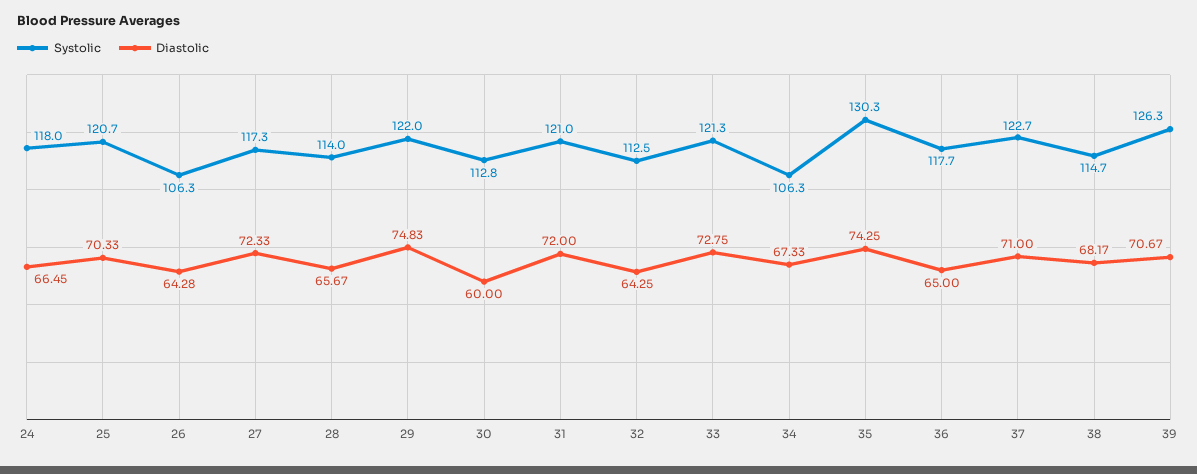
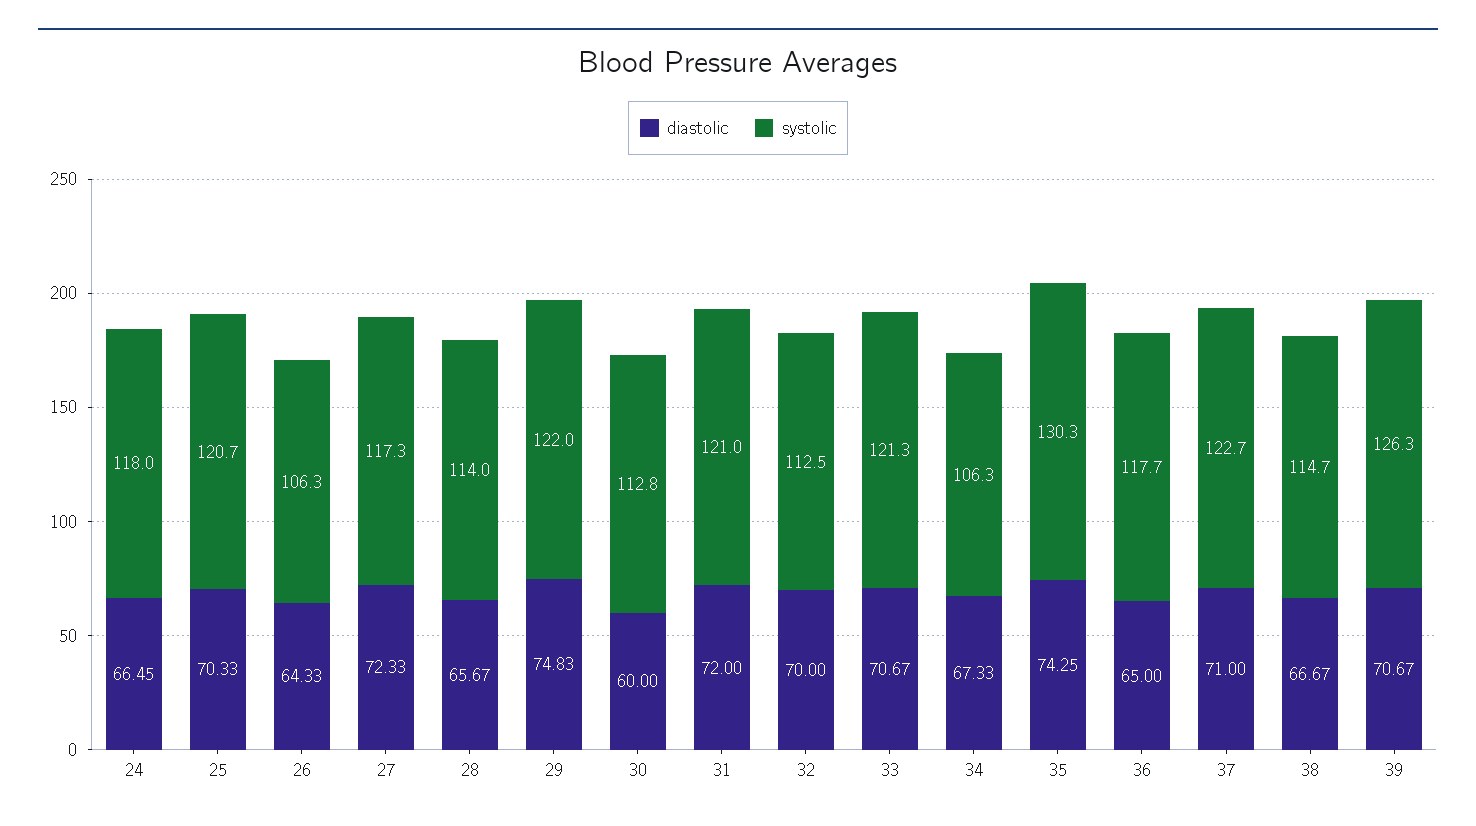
Diastolic, 26: 64.28 -> 64.33
Diastolic, 32: 64.25 -> 70
Diastolic, 33: 72.75 -> 70.67
Diastolic, 38: 68.17 -> 66.67

